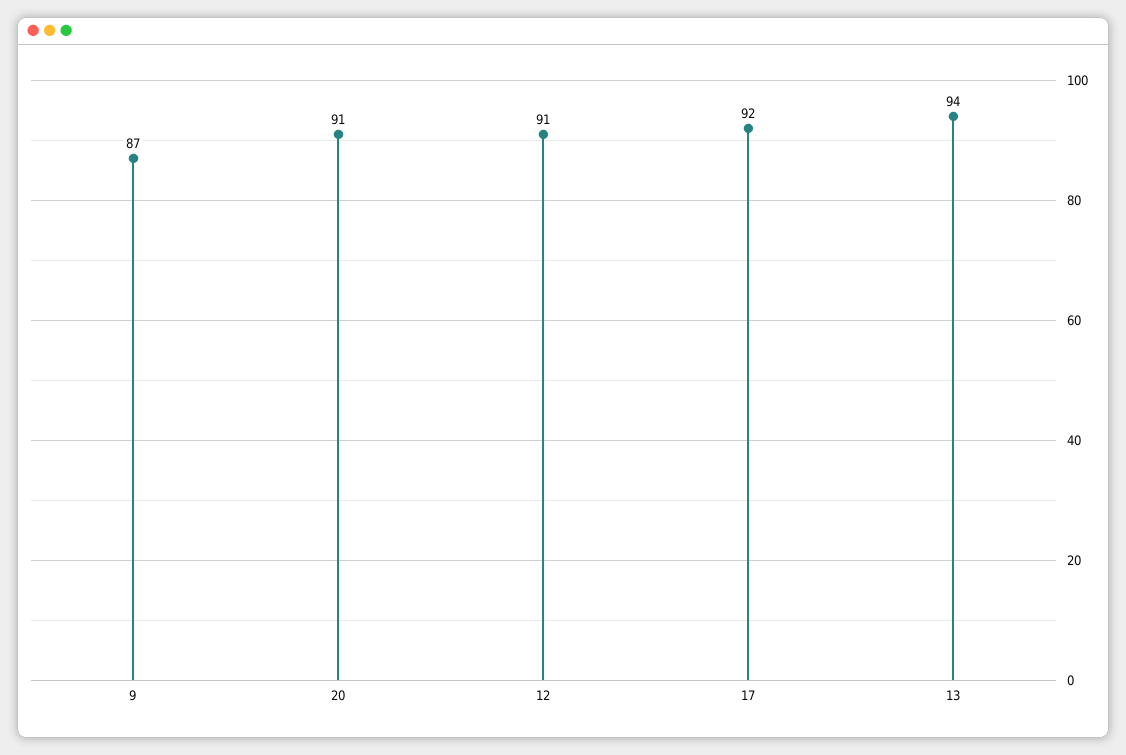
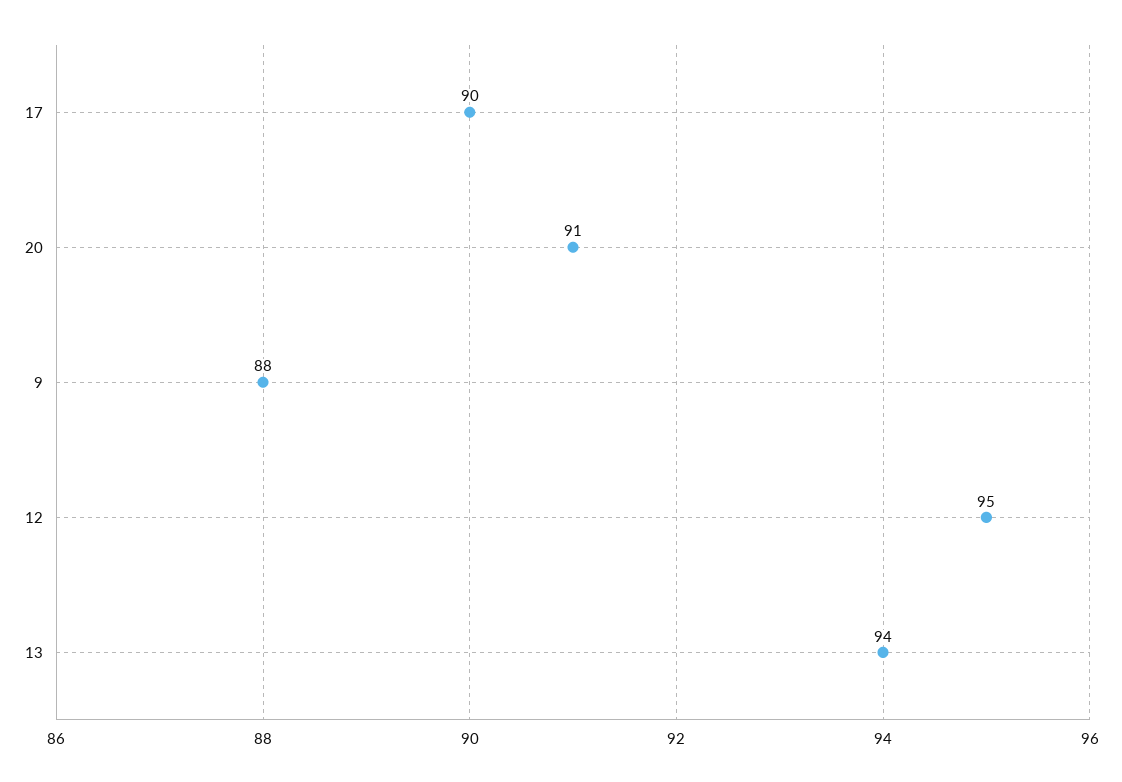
9: 87 -> 88
12: 91 -> 95
17: 92 -> 90

